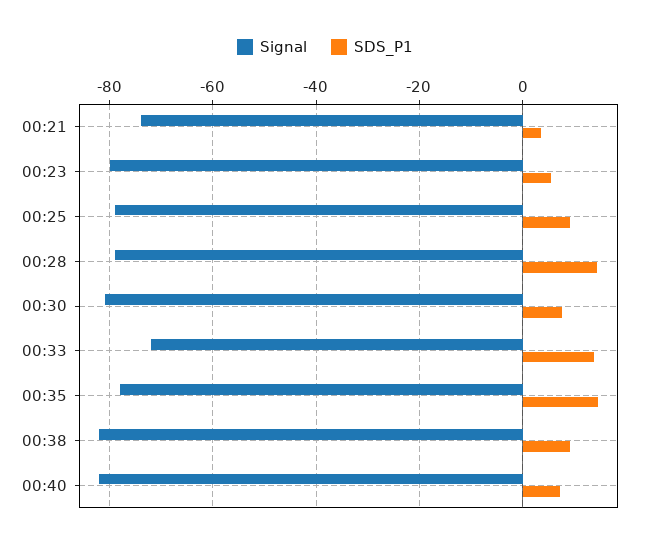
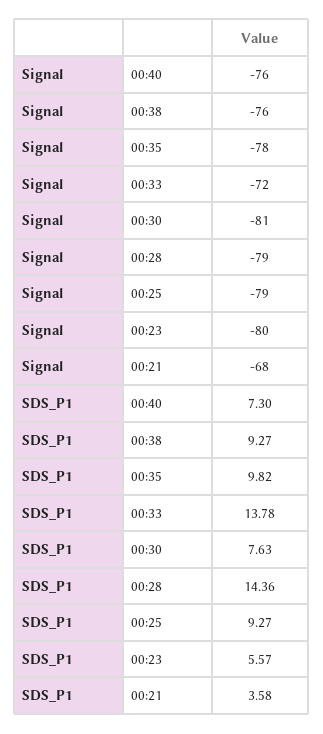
Signal, 00:21: -74 -> -68
SDS_P1, 00:35: 14 -> 9.82
Signal, 00:38: -82 -> -76
Signal, 00:40: -82 -> -76

